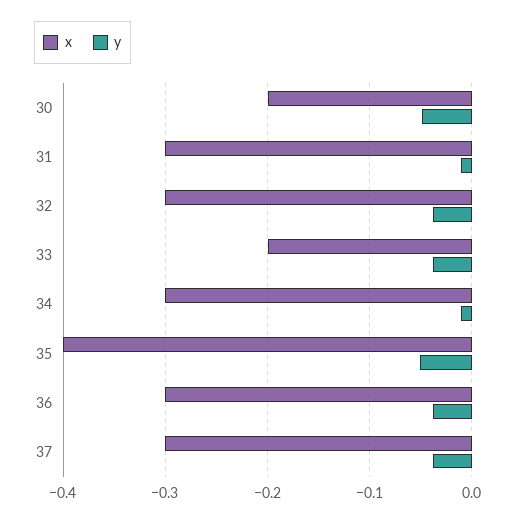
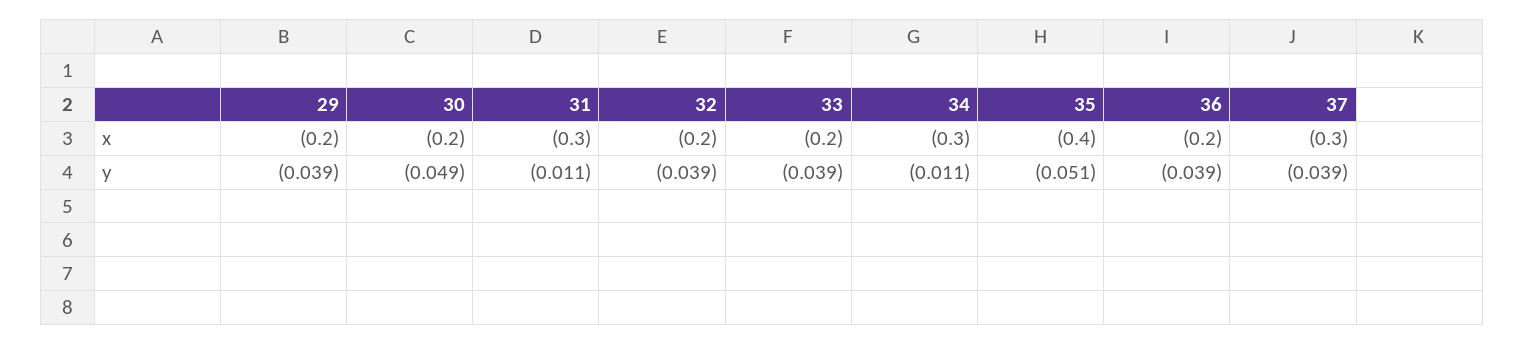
x, 32: -0.3 -> -0.2
x, 36: -0.3 -> -0.2
x, 29: none -> -0.2
y, 29: none -> -0.039

